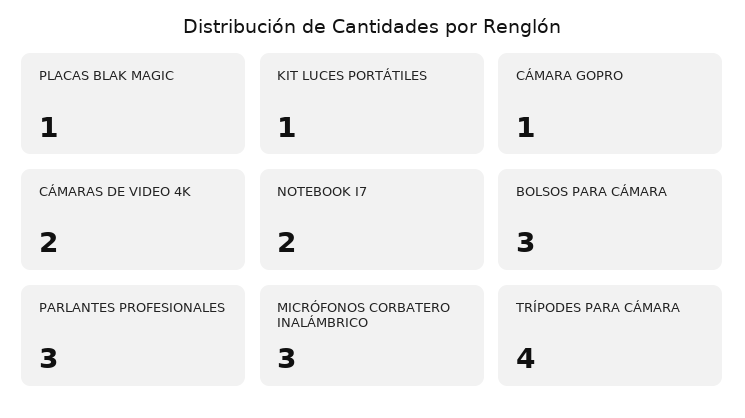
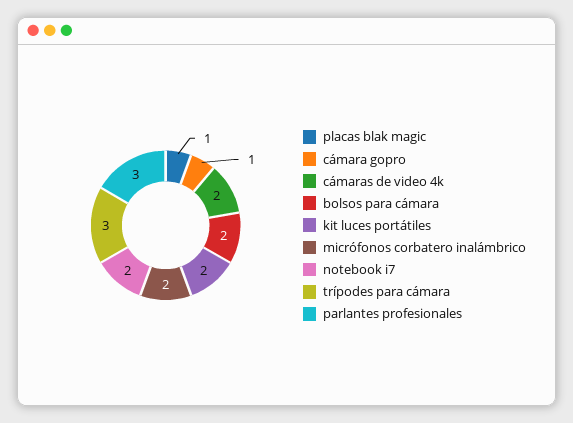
KIT LUCES PORTÁTILES: 1 -> 2
BOLSOS PARA CÁMARA: 3 -> 2
MICRÓFONOS CORBATERO INALÁMBRICO: 3 -> 2
TRÍPODES PARA CÁMARA: 4 -> 3

